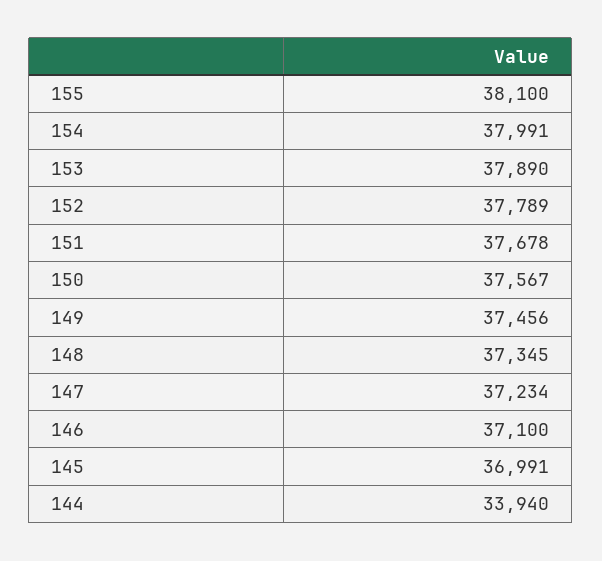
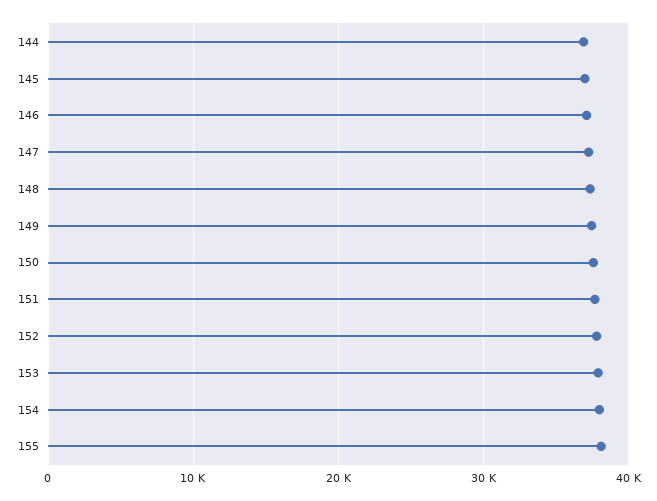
144: 33940 -> 37000

